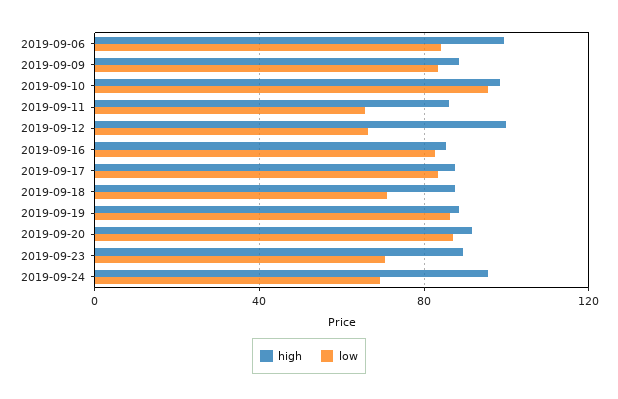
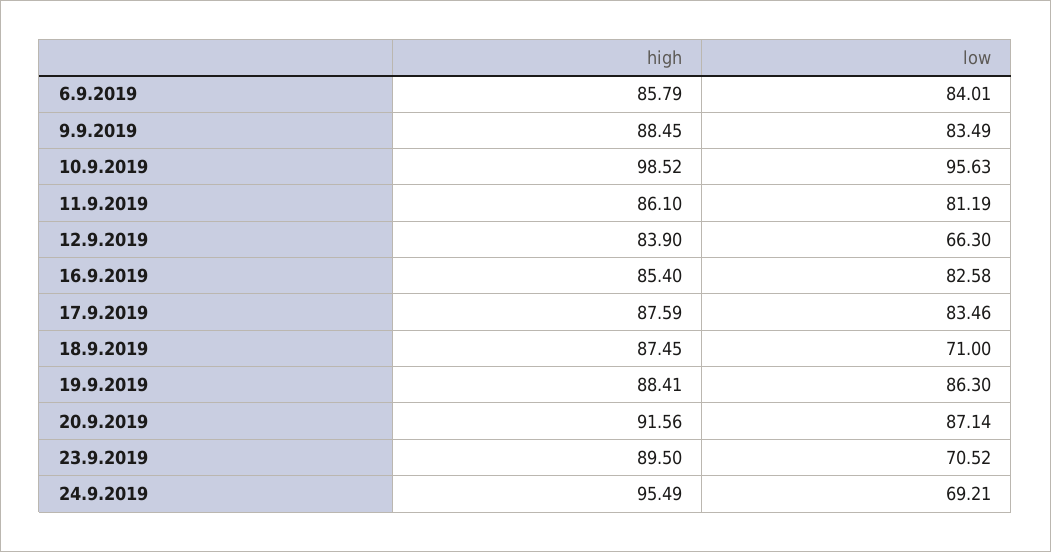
high, 2019-09-06: 100 -> 85.79
low, 2019-09-11: 65 -> 81.19
high, 2019-09-12: 100 -> 83.9

